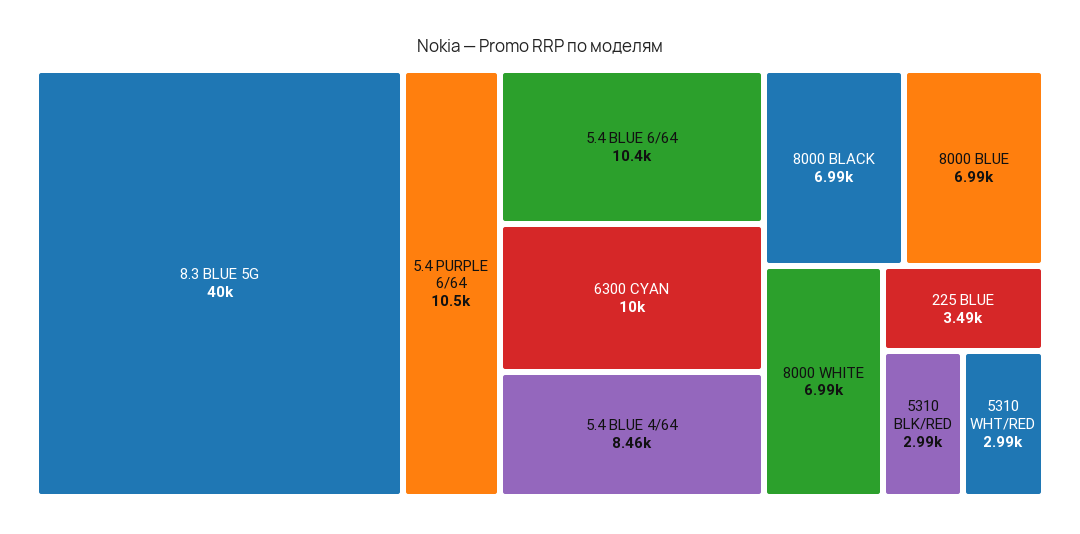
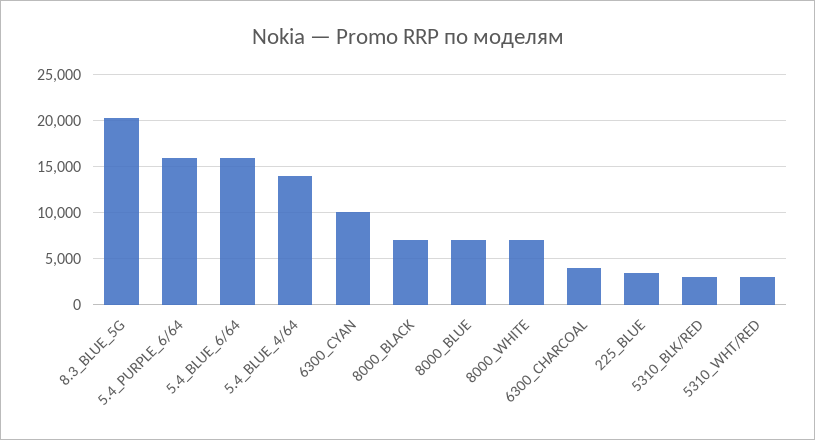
8.3 BLUE 5G: 40000 -> 20000
5.4 PURPLE 6/64: 10500 -> 16000
5.4 BLUE 6/64: 10400 -> 16000
5.4 BLUE 4/64: 8460 -> 14000
6300_CHARCOAL: none -> 4000

